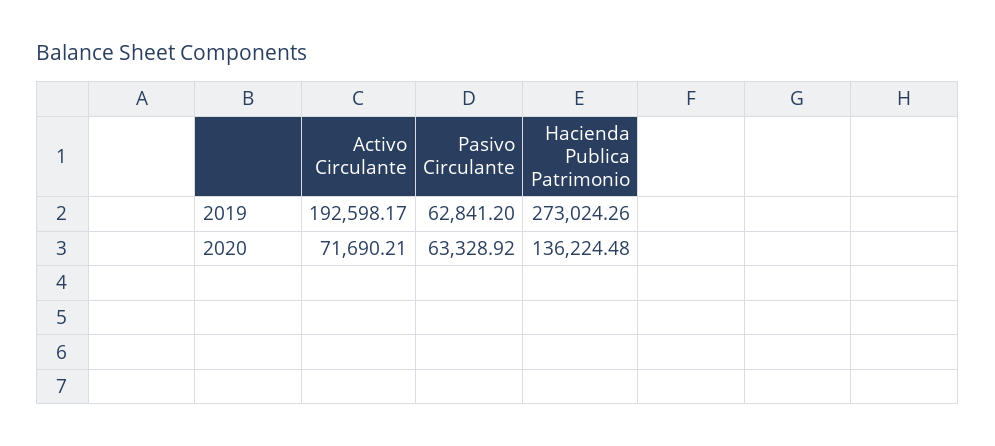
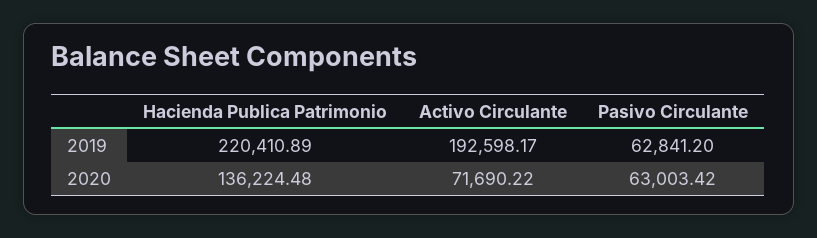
Hacienda Publica Patrimonio, 2019: 273024.26 -> 220410.89
Activo Circulante, 2020: 71690.21 -> 71690.22
Pasivo Circulante, 2020: 63328.92 -> 63003.42

